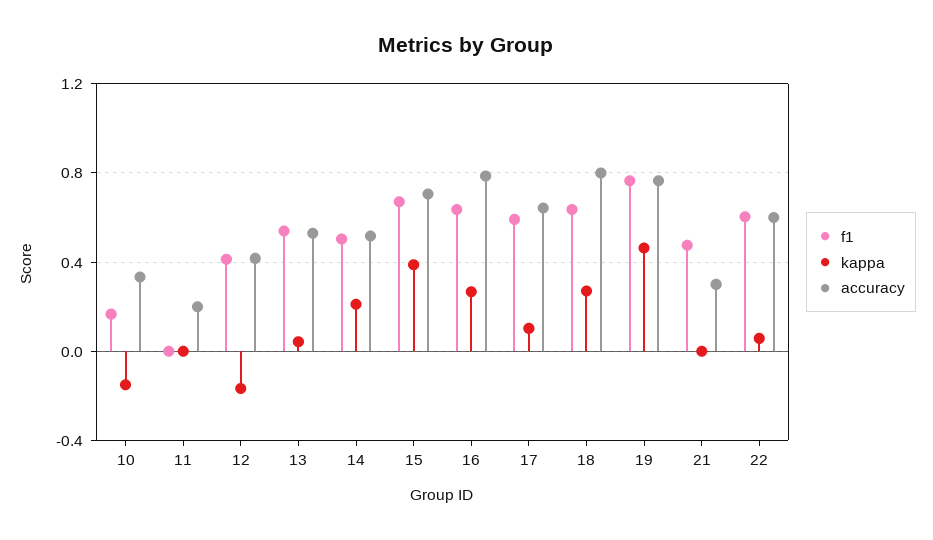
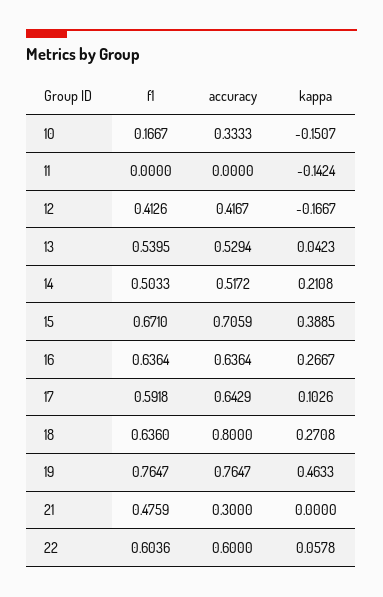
kappa, 11: 0 -> -0.1424
accuracy, 11: 0.2 -> 0
accuracy, 16: 0.8 -> 0.6364

